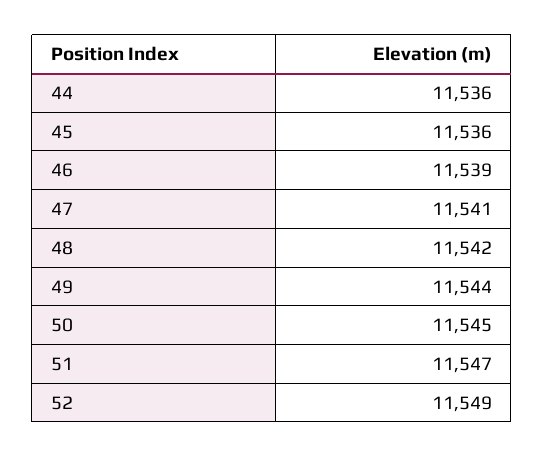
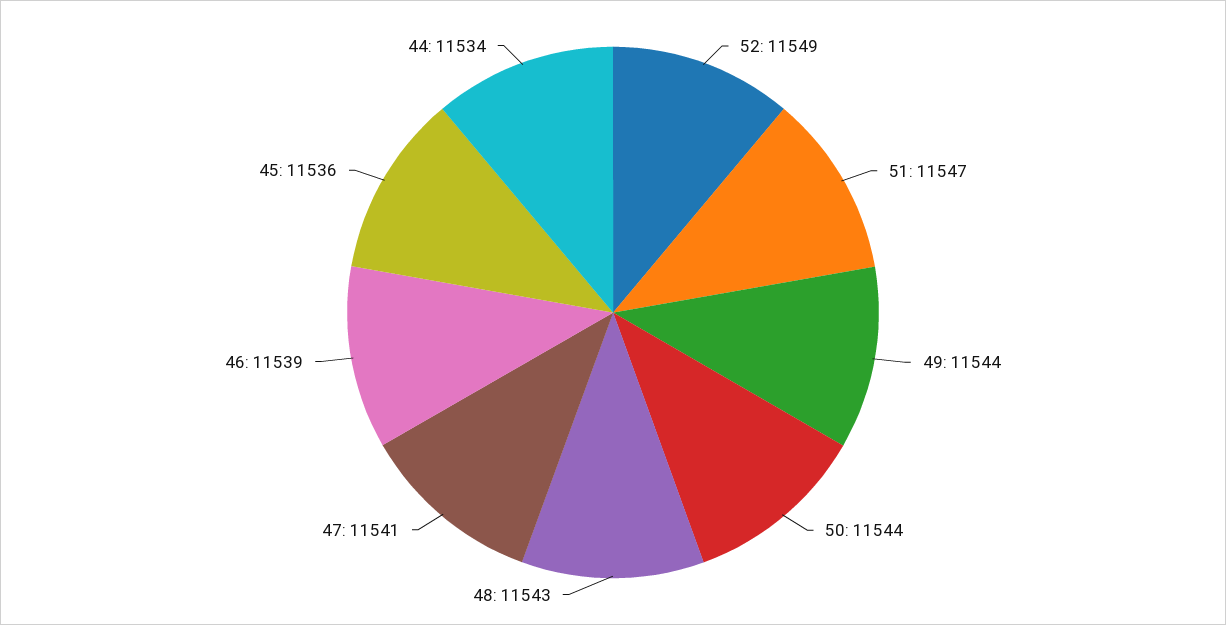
44: 11536 -> 11534
48: 11542 -> 11543
50: 11545 -> 11544

